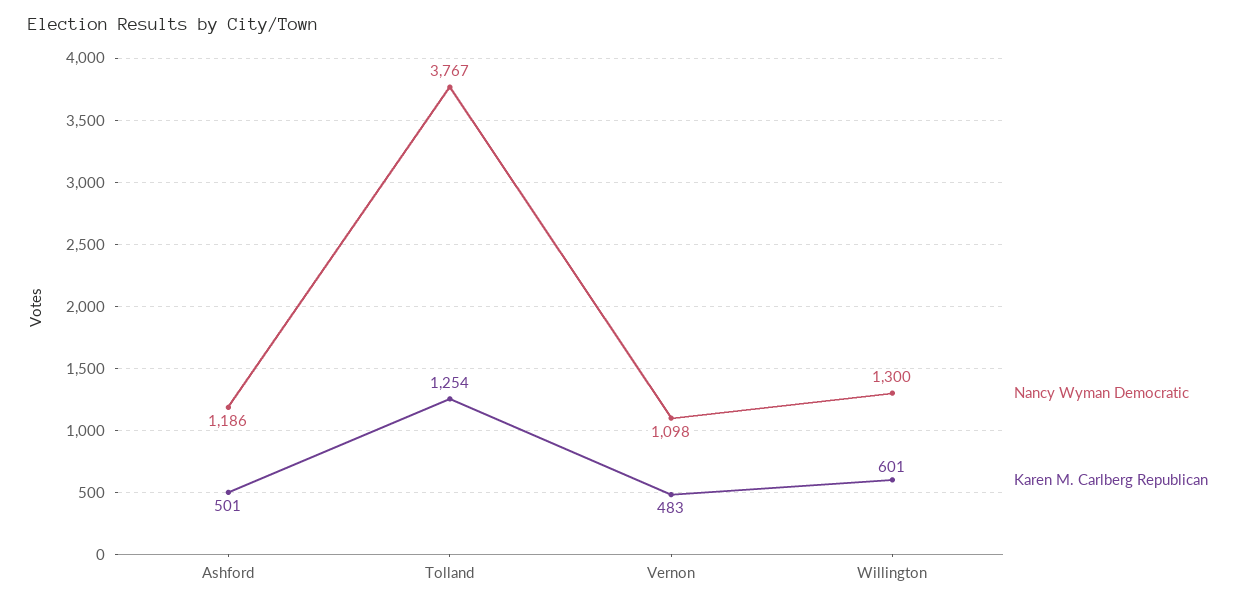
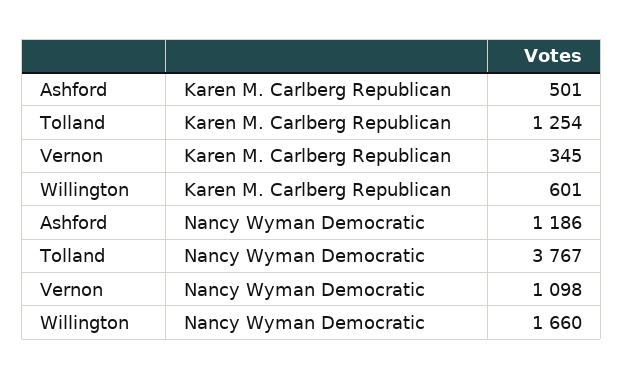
Karen M. Carlberg Republican, Vernon: 483 -> 345
Nancy Wyman Democratic, Willington: 1300 -> 1660

